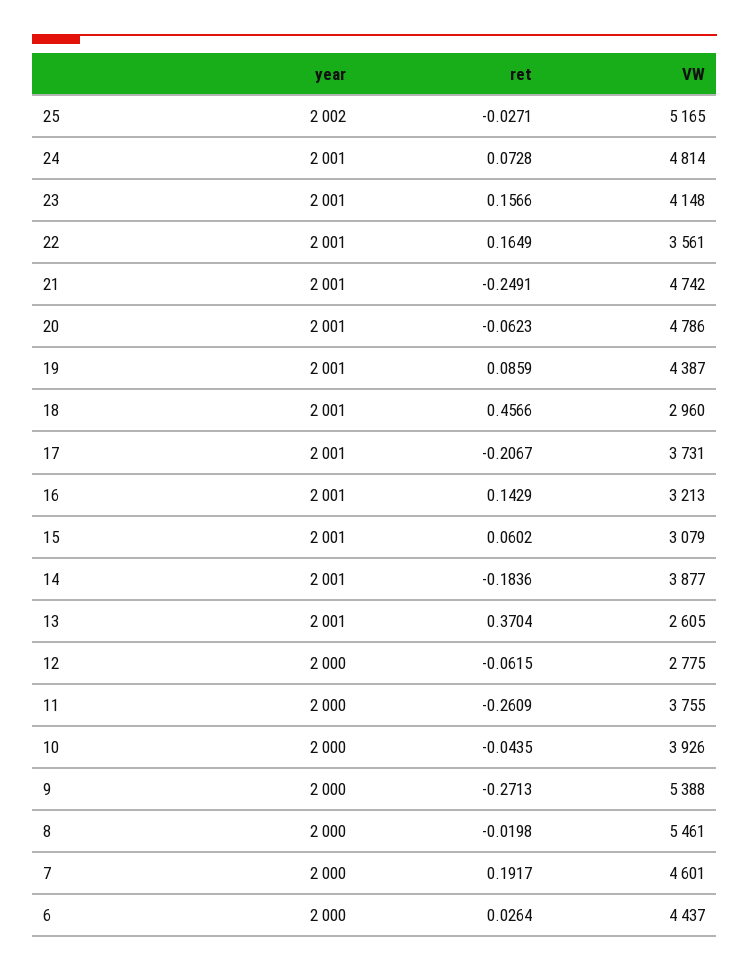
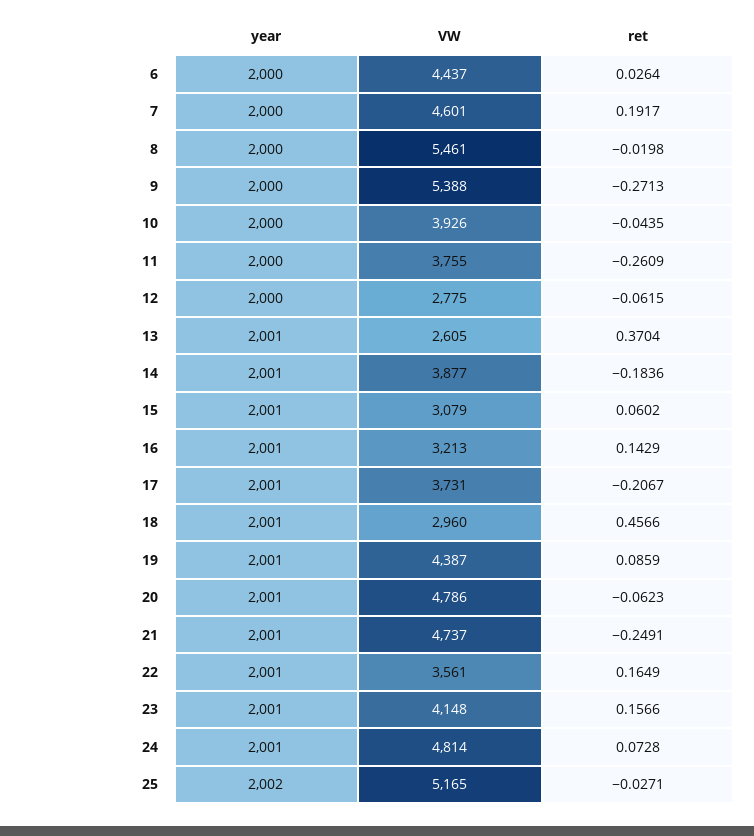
VW, 21: 4742 -> 4737

